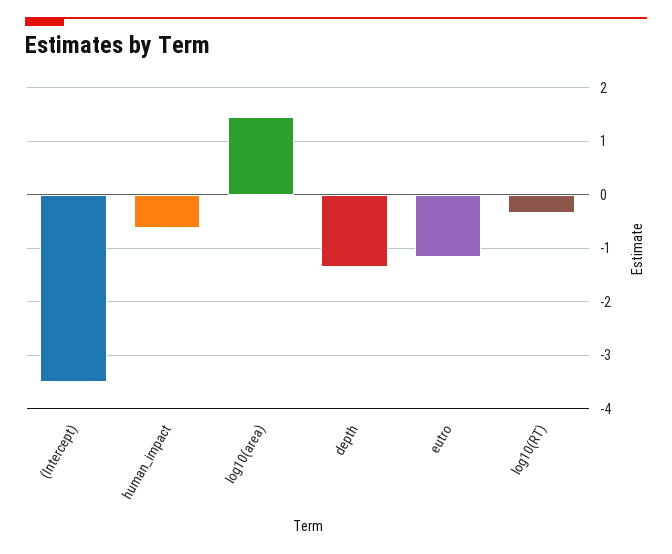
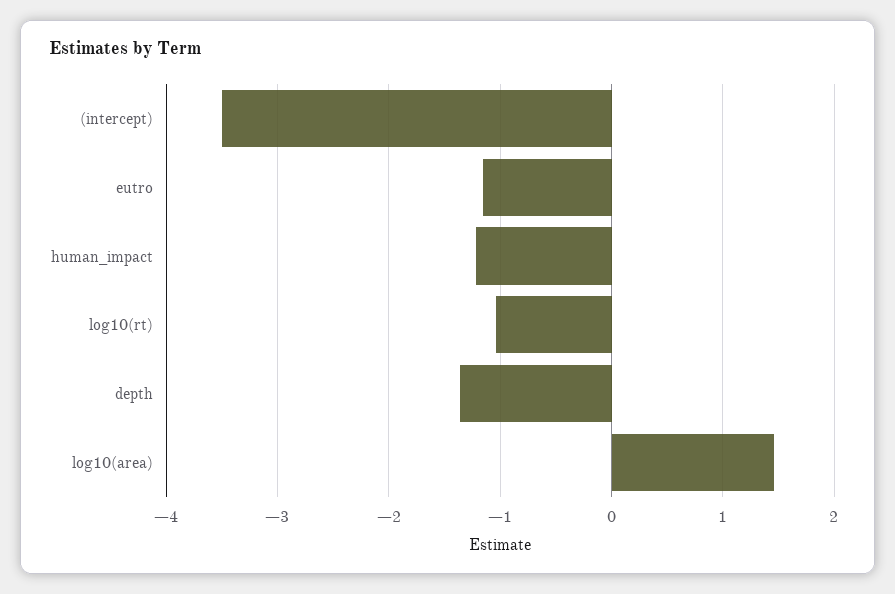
human_impact: -0.6 -> -1.2
log10(RT): -0.4 -> -1

